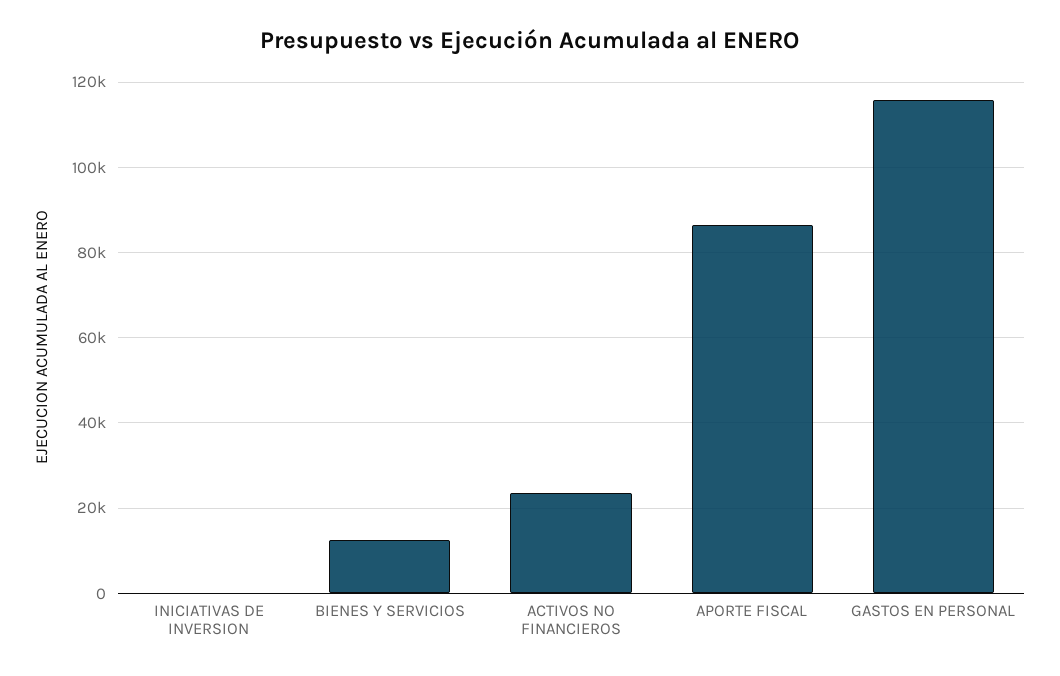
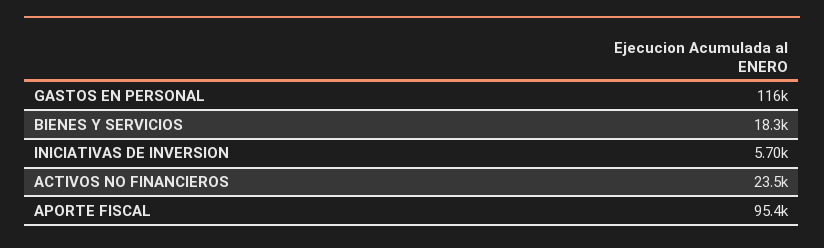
INICIATIVAS DE INVERSION: 0 -> 5700
BIENES Y SERVICIOS: 12000 -> 18300
APORTE FISCAL: 86000 -> 95400

